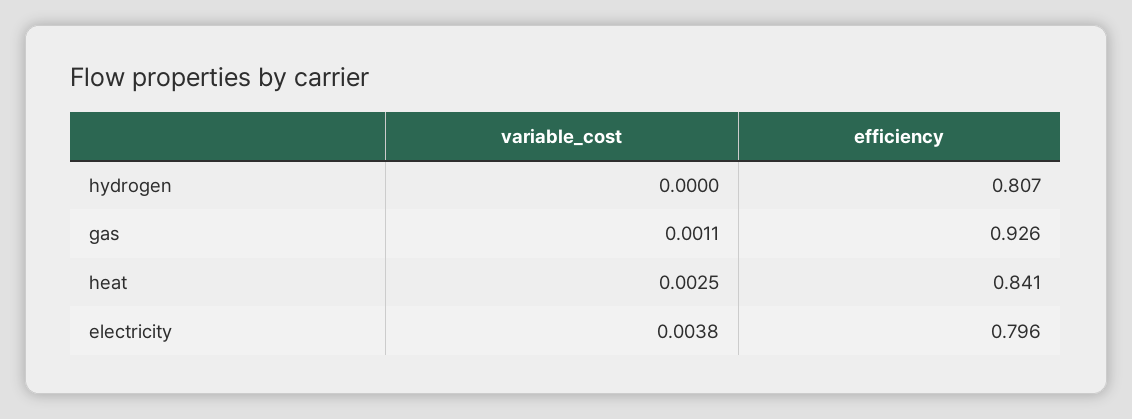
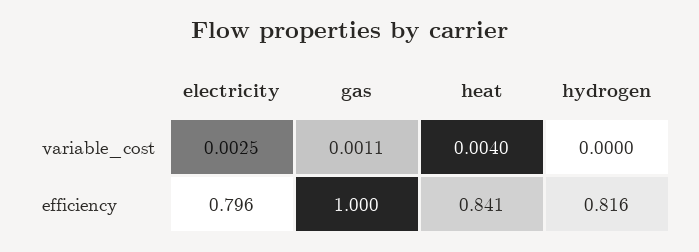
efficiency, hydrogen: 0.807 -> 0.816
efficiency, gas: 0.926 -> 1
variable_cost, heat: 0.0025 -> 0.004
variable_cost, electricity: 0.0038 -> 0.0025

